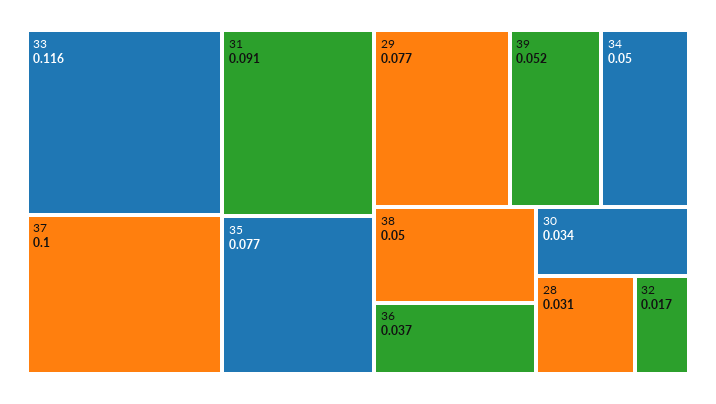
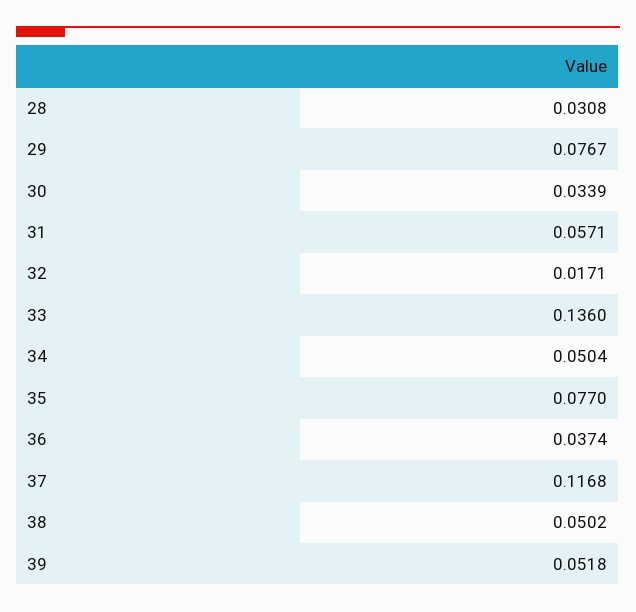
33: 0.116 -> 0.136
37: 0.1 -> 0.1168
31: 0.091 -> 0.0571

